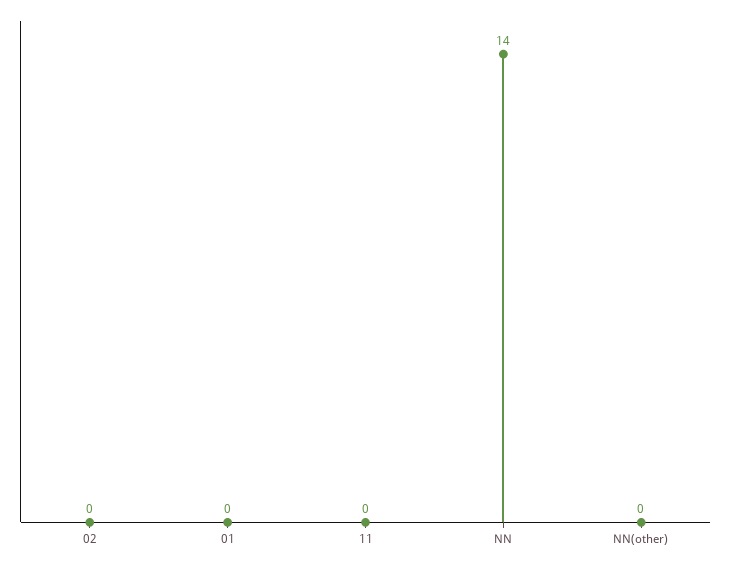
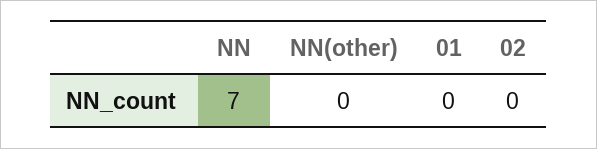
11: 0 -> none
NN: 14 -> 7

